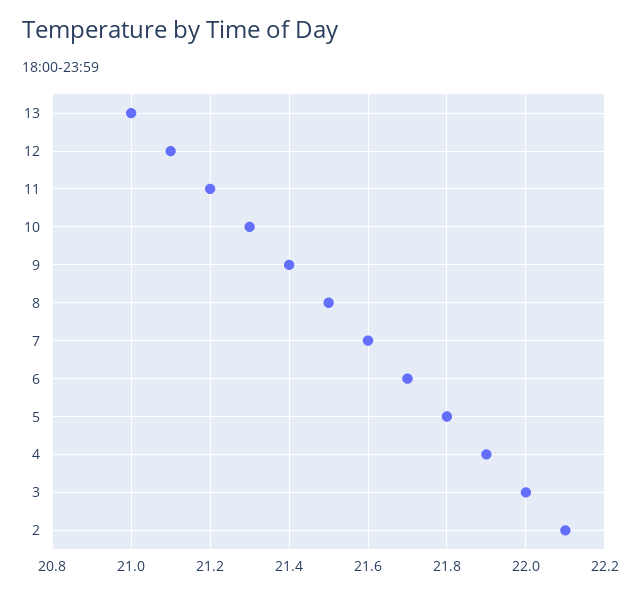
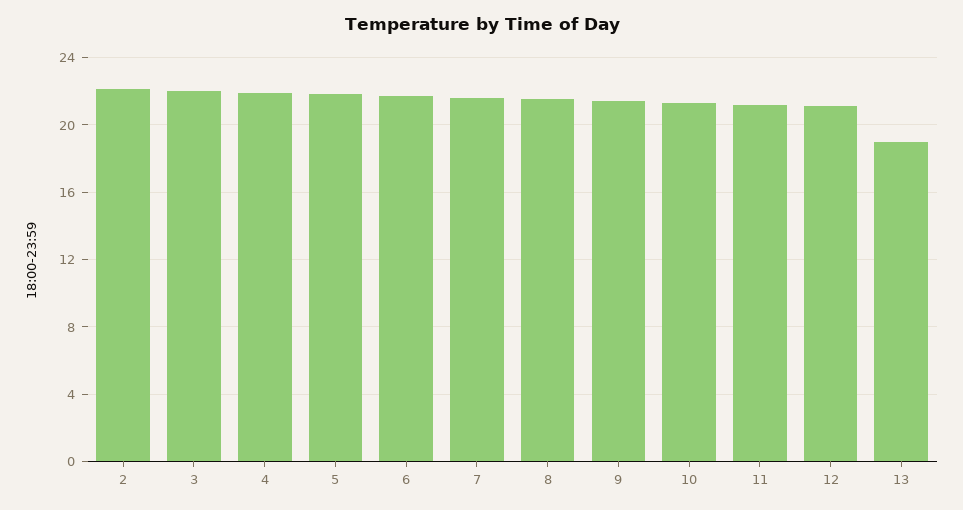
13: 21 -> 19

